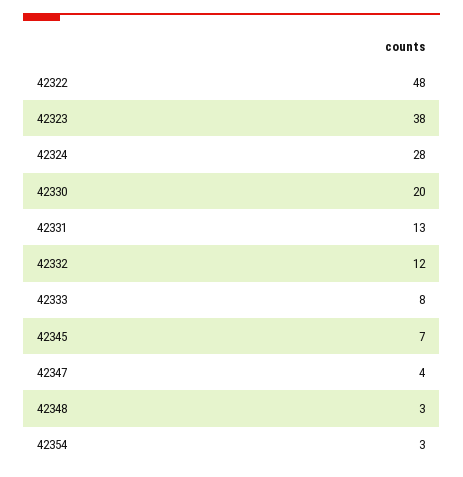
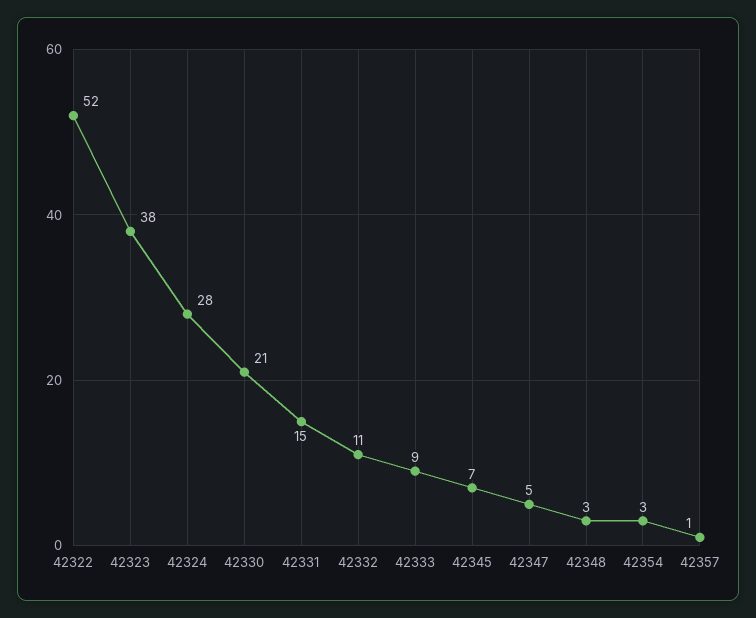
42322: 48 -> 52
42330: 20 -> 21
42331: 13 -> 15
42332: 12 -> 11
42333: 8 -> 9
42347: 4 -> 5
42357: none -> 1

